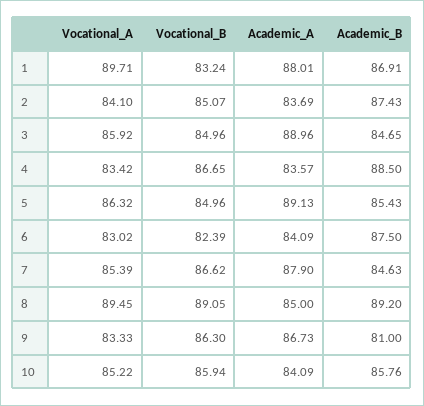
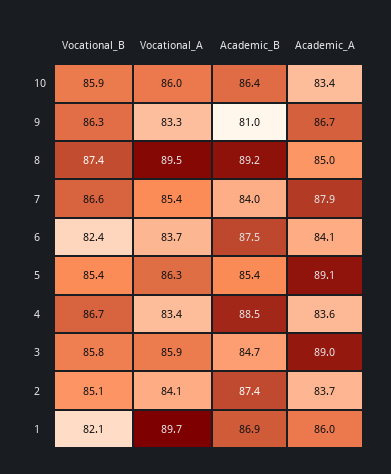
Vocational_B, 1: 83.24 -> 82.1
Academic_A, 1: 88.01 -> 86
Vocational_B, 3: 84.96 -> 85.8
Vocational_B, 5: 84.96 -> 85.4
Vocational_A, 6: 83.02 -> 83.7
Academic_B, 7: 84.63 -> 84
Vocational_B, 8: 89.05 -> 87.4
Vocational_A, 10: 85.22 -> 86
Academic_A, 10: 84.09 -> 83.4
Academic_B, 10: 85.76 -> 86.4

